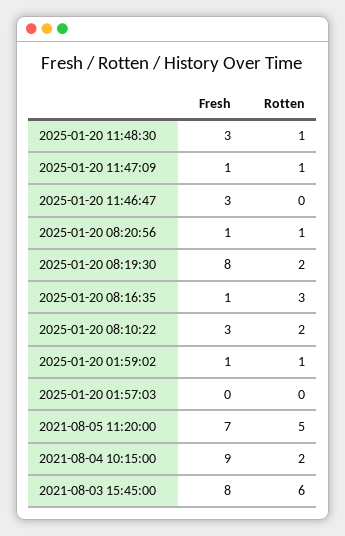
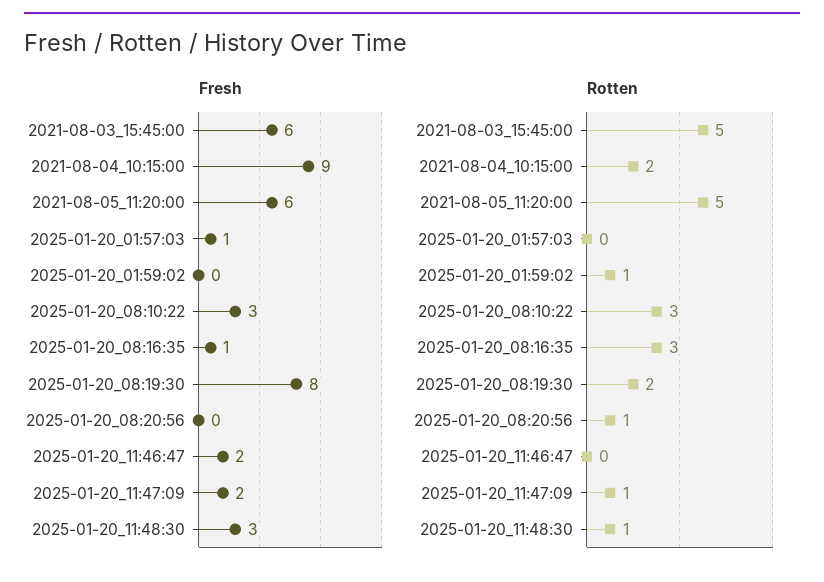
Fresh, 2025-01-20 11:47:09: 1 -> 2
Fresh, 2025-01-20 11:46:47: 3 -> 2
Fresh, 2025-01-20 08:20:56: 1 -> 0
Rotten, 2025-01-20 08:10:22: 2 -> 3
Fresh, 2025-01-20 01:59:02: 1 -> 0
Fresh, 2025-01-20 01:57:03: 0 -> 1
Fresh, 2021-08-05 11:20:00: 7 -> 6
Fresh, 2021-08-03 15:45:00: 8 -> 6
Rotten, 2021-08-03 15:45:00: 6 -> 5

